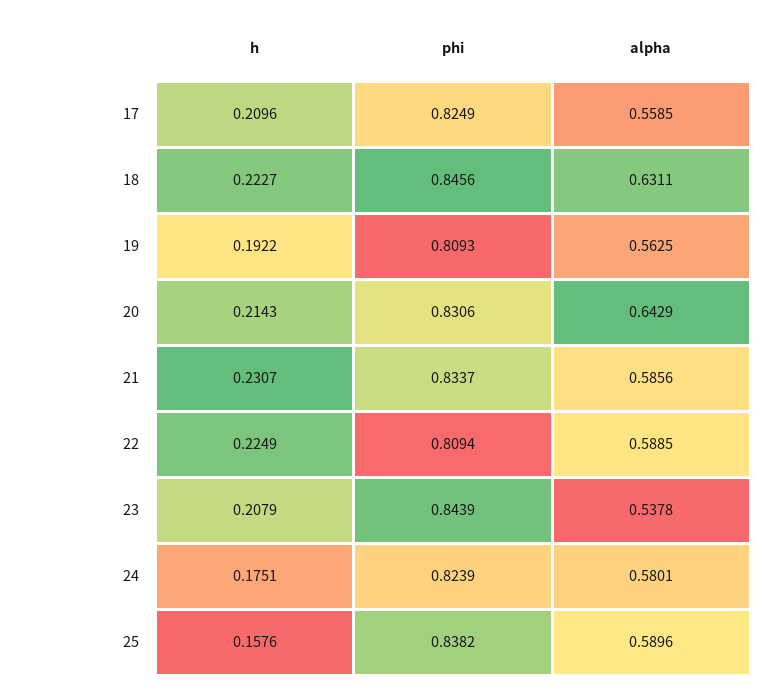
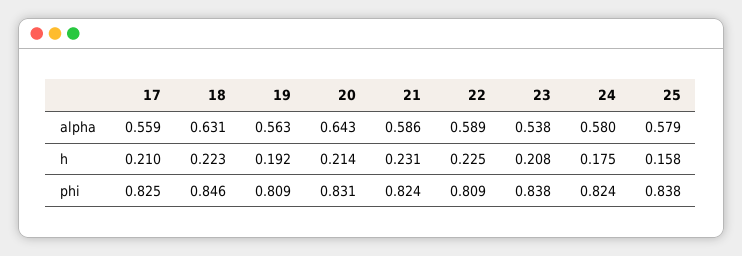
phi, 21: 0.8337 -> 0.824
phi, 23: 0.8439 -> 0.838
alpha, 25: 0.5896 -> 0.579

